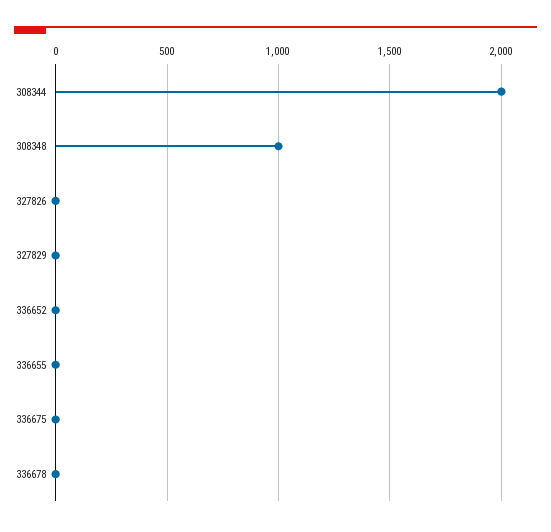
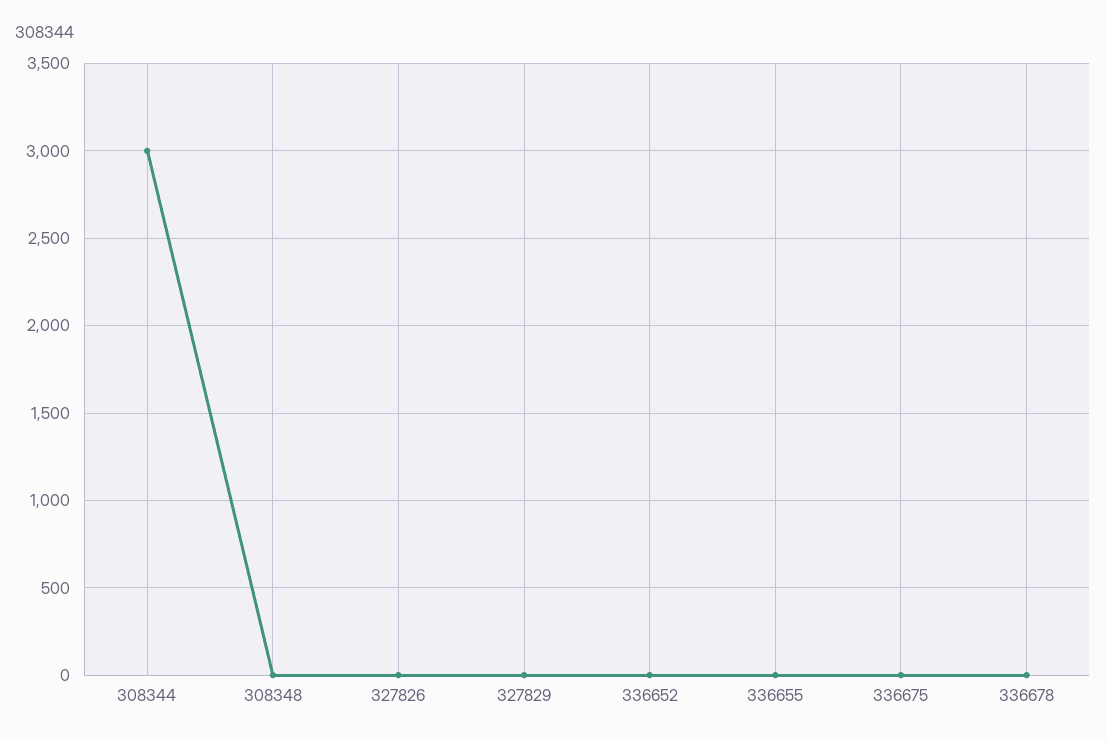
308344: 2000 -> 3000
308348: 1000 -> 0

